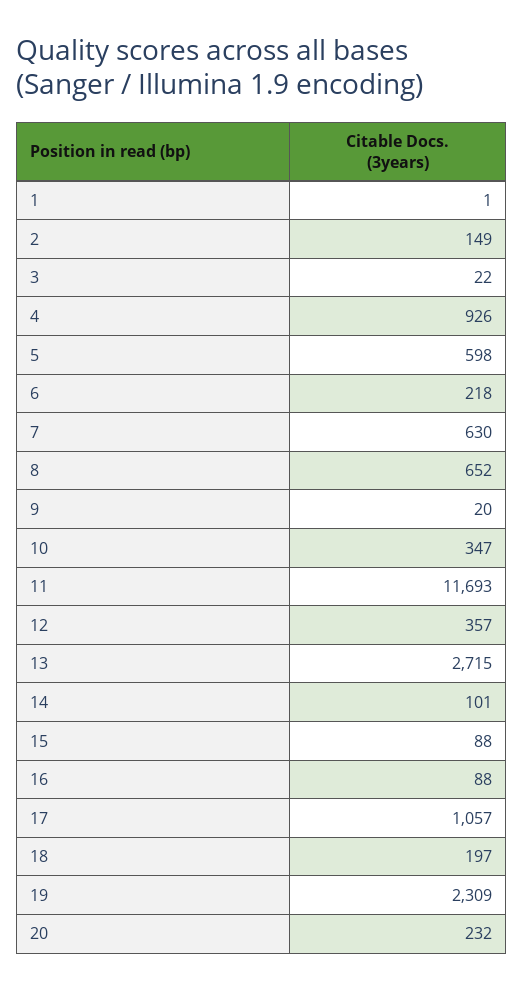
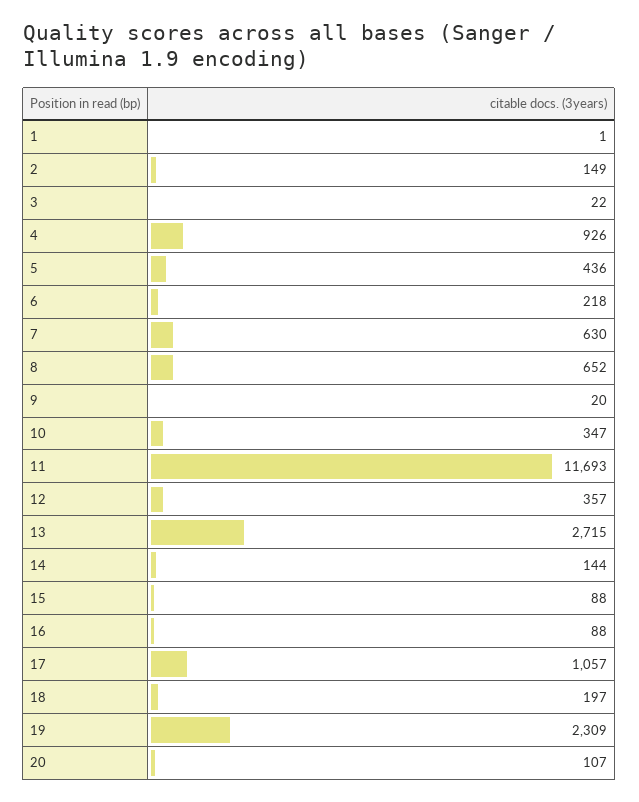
5: 598 -> 436
14: 101 -> 144
20: 232 -> 107

